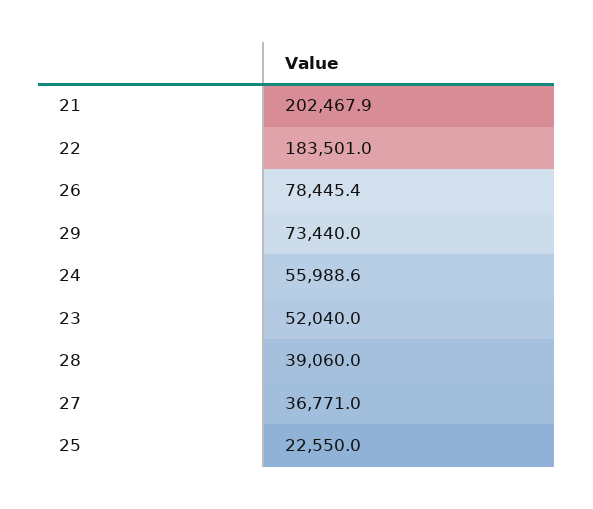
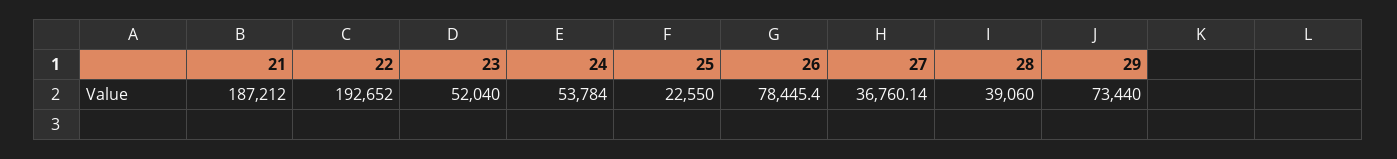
21: 202467.9 -> 187212
22: 183501 -> 192652
24: 55988.6 -> 53784
27: 36771 -> 36760.14

